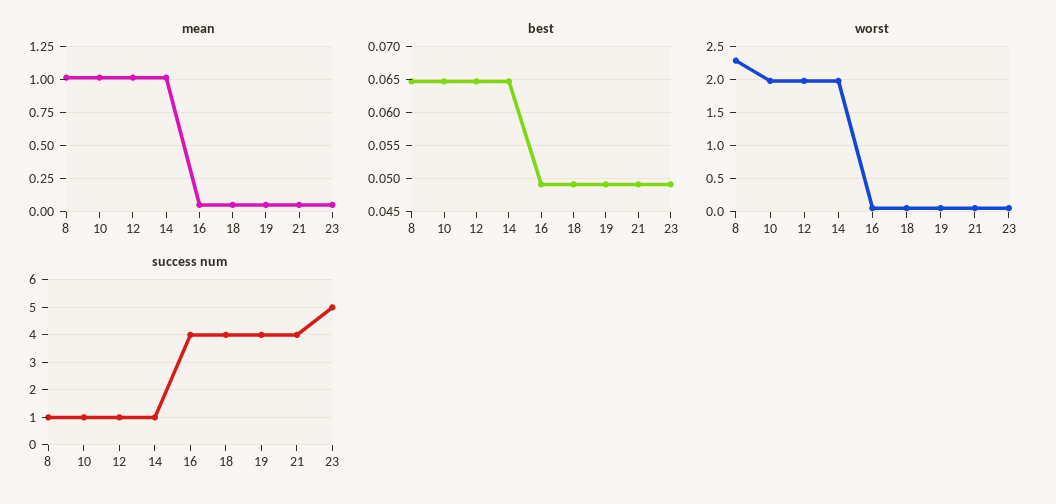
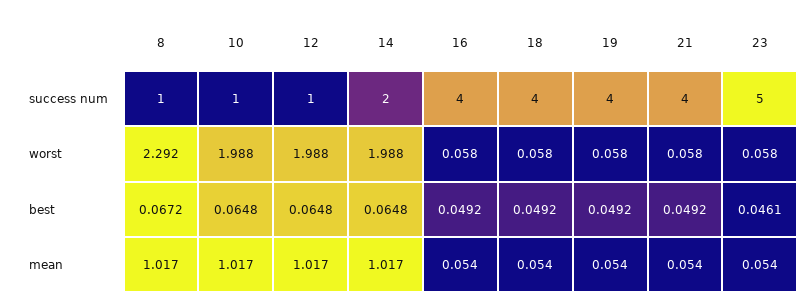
best, 8: 0.065 -> 0.0672
best, 23: 0.049 -> 0.0461
success num, 14: 1 -> 2

